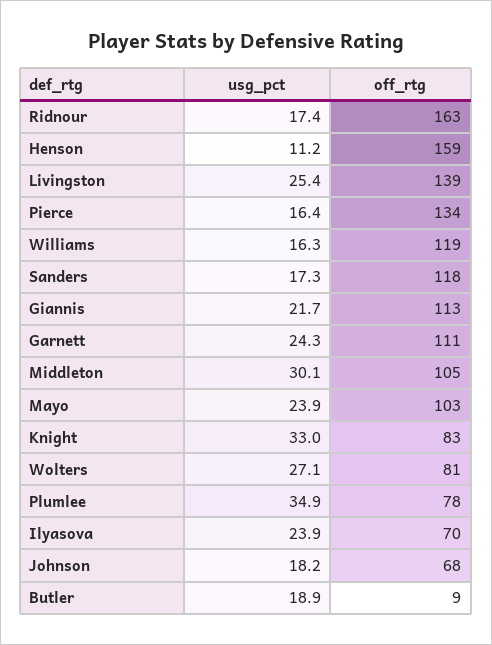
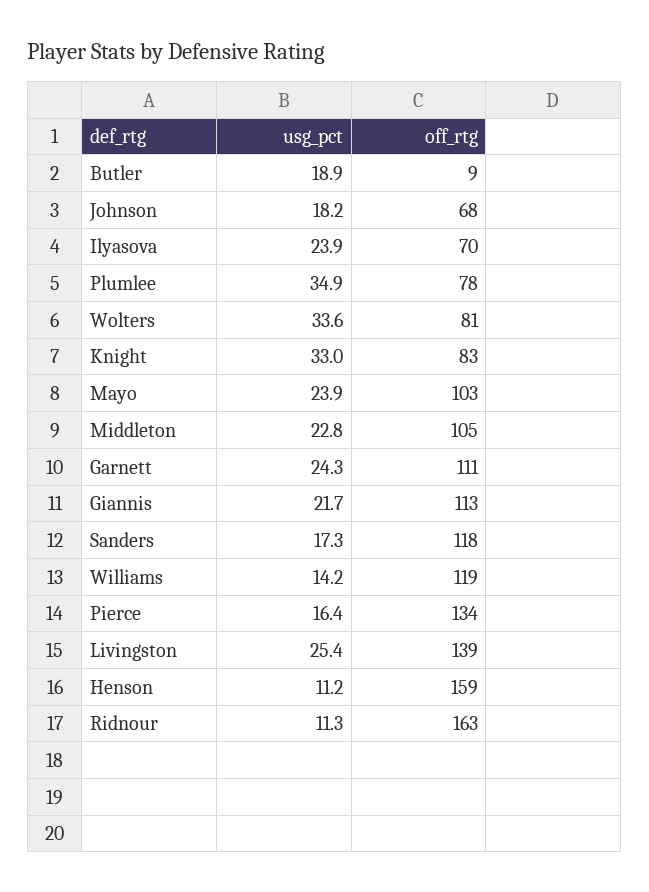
usg_pct, Ridnour: 17.4 -> 11.3
usg_pct, Williams: 16.3 -> 14.2
usg_pct, Middleton: 30.1 -> 22.8
usg_pct, Wolters: 27.1 -> 33.6

